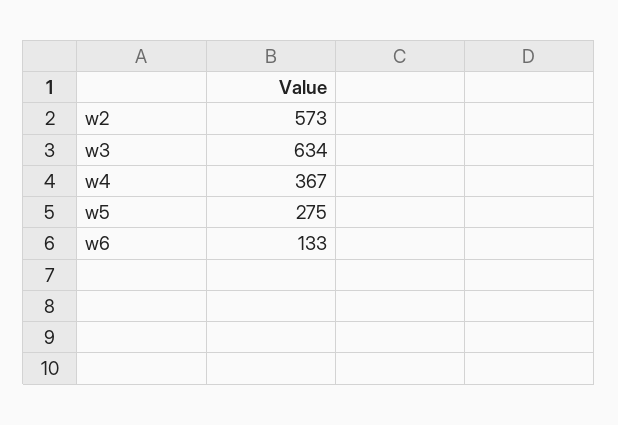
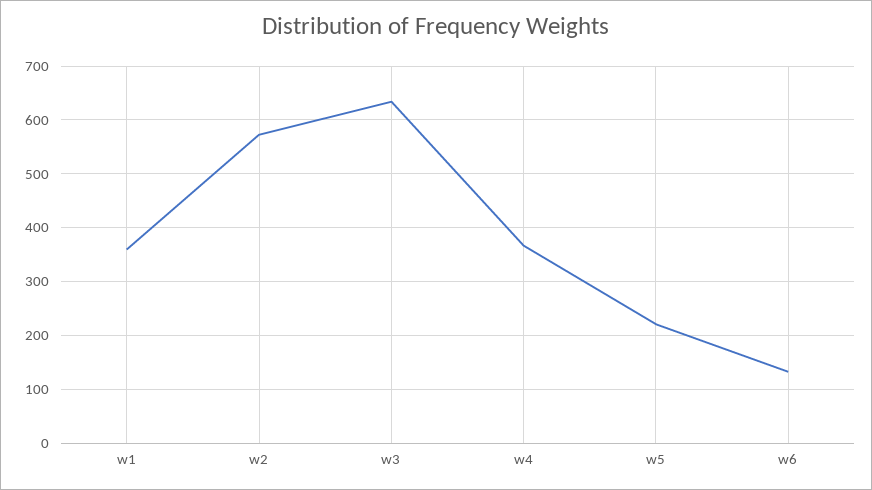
w5: 275 -> 220
w1: none -> 360

